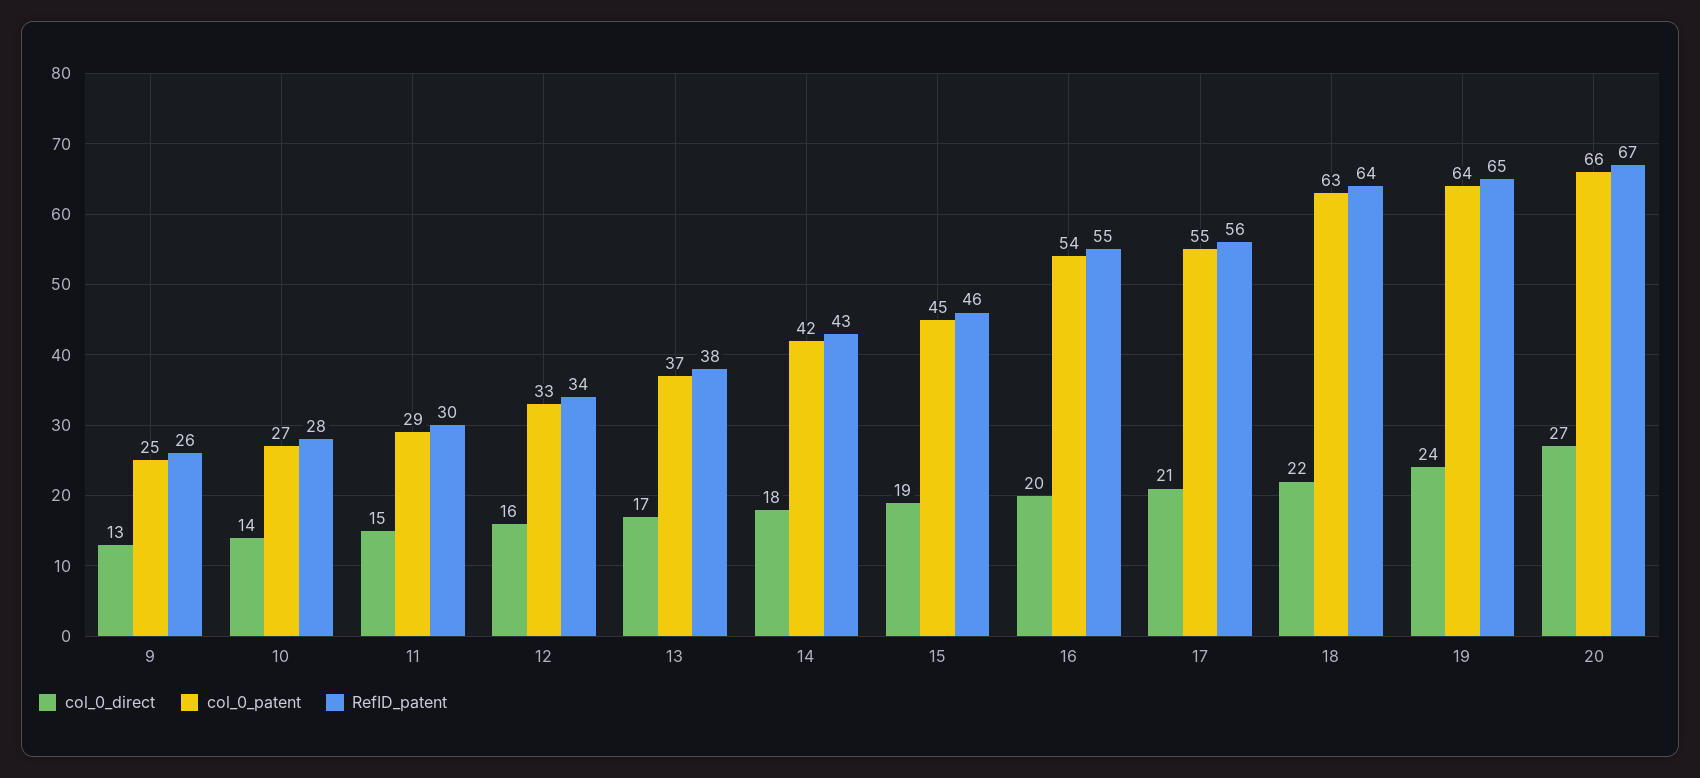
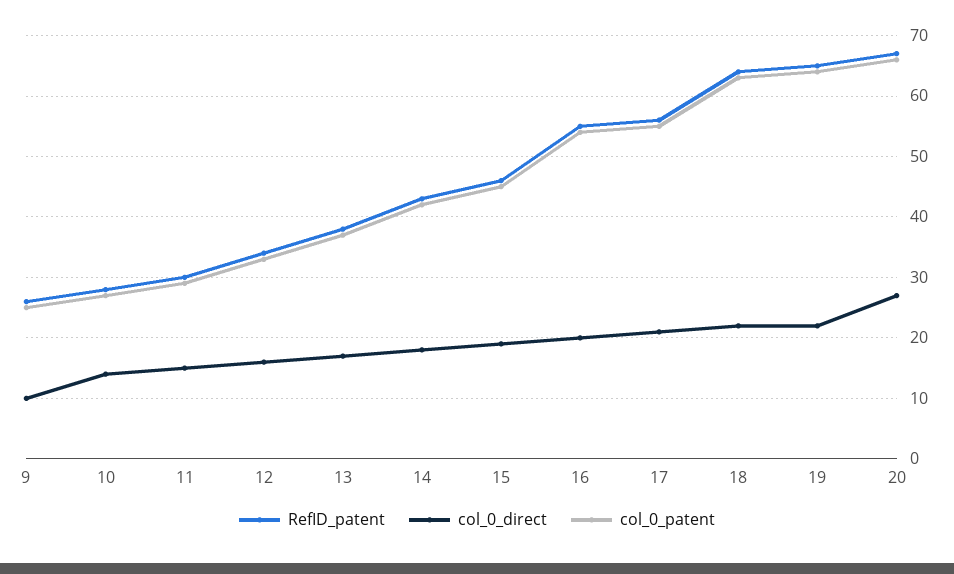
col_0_direct, 9: 13 -> 10
col_0_direct, 19: 24 -> 22

